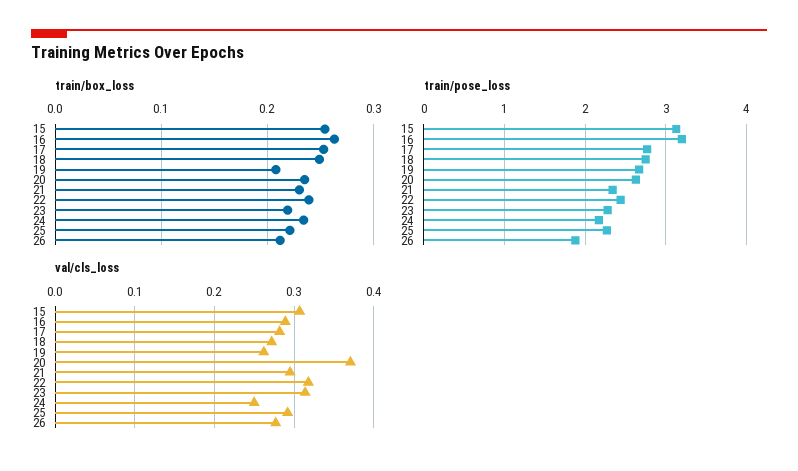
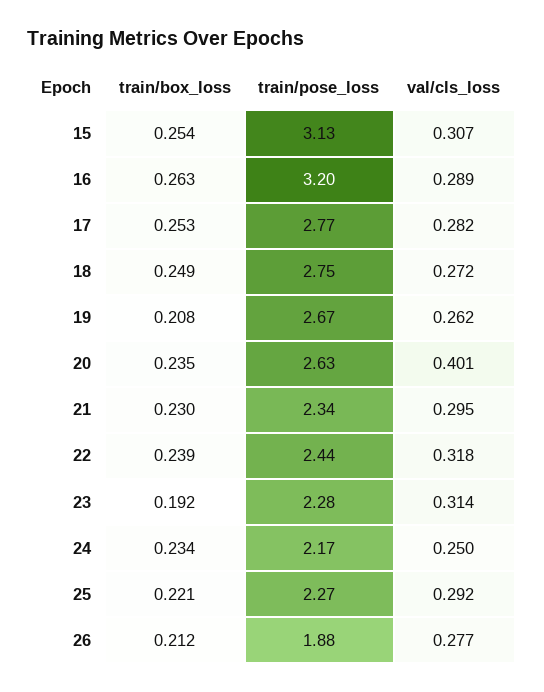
train/box_loss, 23: 0.22 -> 0.192
val/cls_loss, 20: 0.37 -> 0.401

